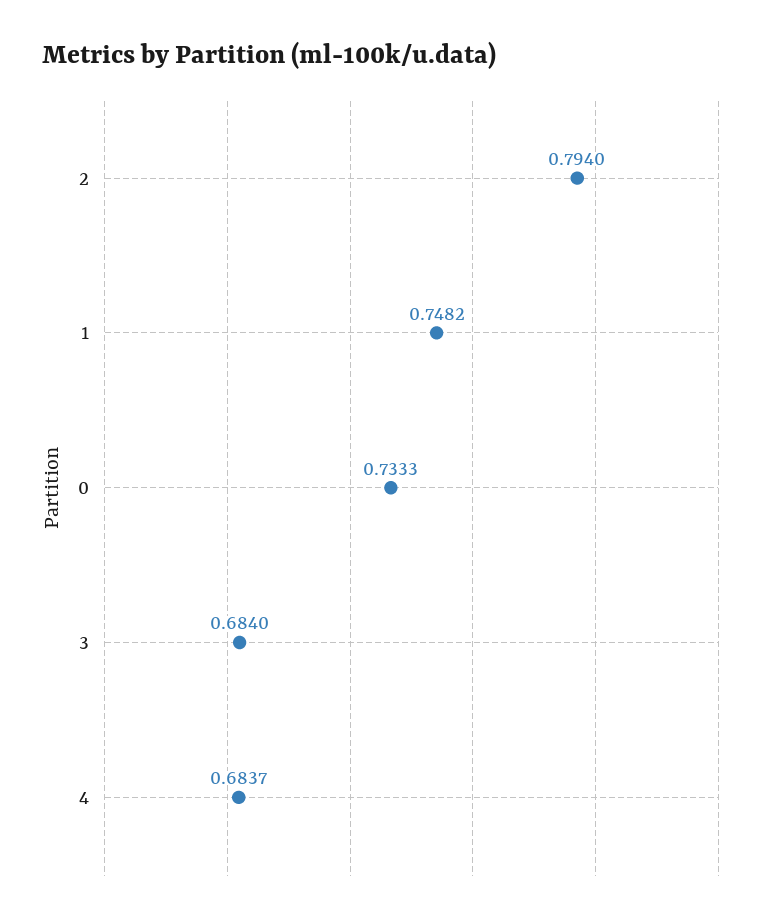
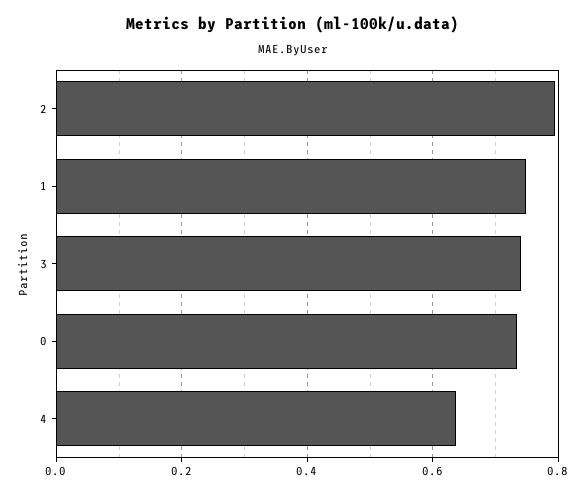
3: 0.684 -> 0.74
4: 0.6837 -> 0.64

